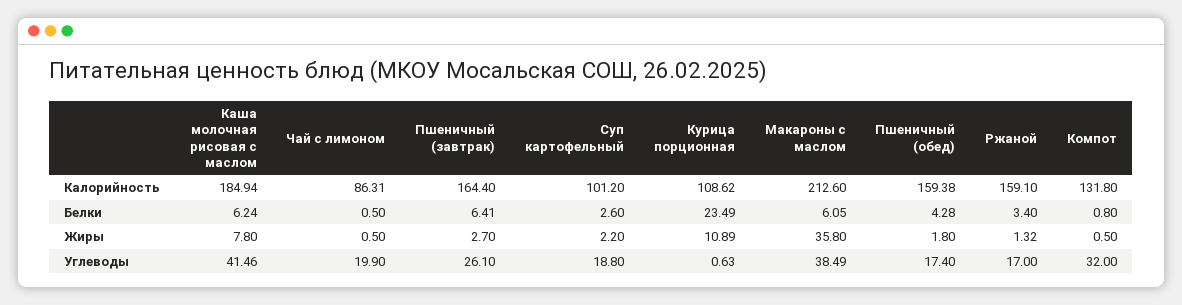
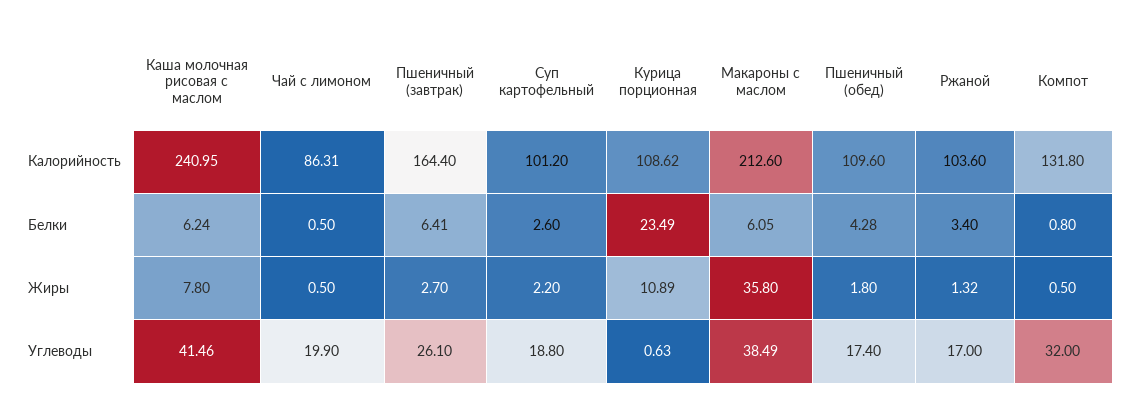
Каша молочная рисовая с маслом, Калорийность: 184.94 -> 240.95
Пшеничный (обед), Калорийность: 159.38 -> 109.6
Ржаной, Калорийность: 159.1 -> 103.6

